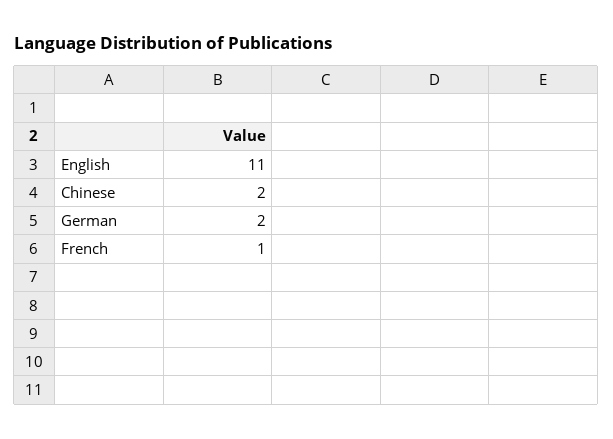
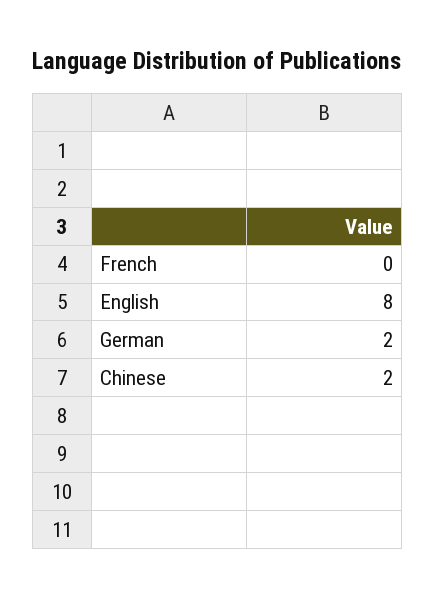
English: 11 -> 8
French: 1 -> 0

